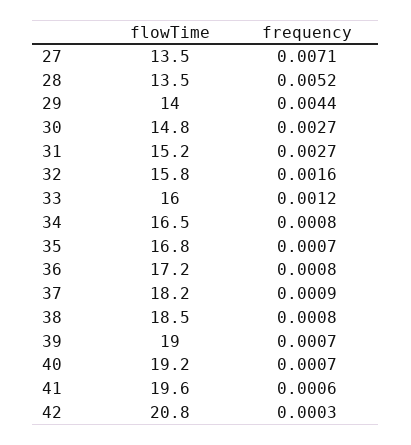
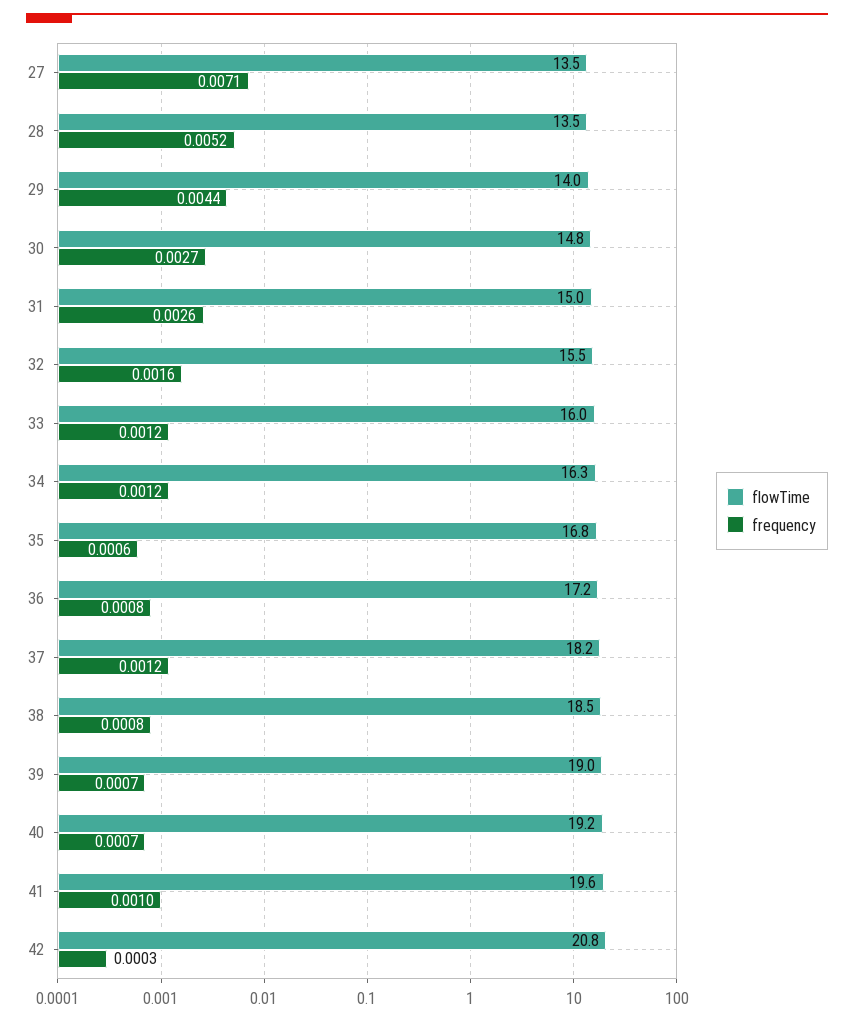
flowTime, 31: 15.2 -> 15
frequency, 31: 0.0027 -> 0.0026
flowTime, 32: 15.8 -> 15.5
flowTime, 34: 16.5 -> 16.3
frequency, 34: 0.0008 -> 0.0012
frequency, 35: 0.0007 -> 0.0006
frequency, 37: 0.0009 -> 0.0012
frequency, 41: 0.0006 -> 0.001

